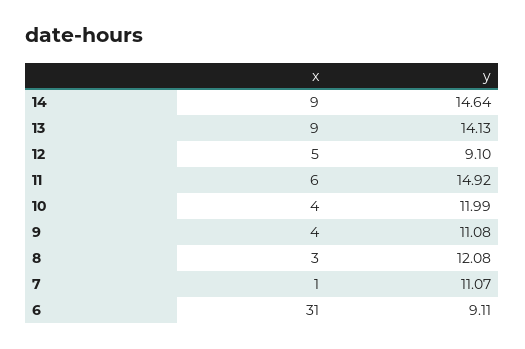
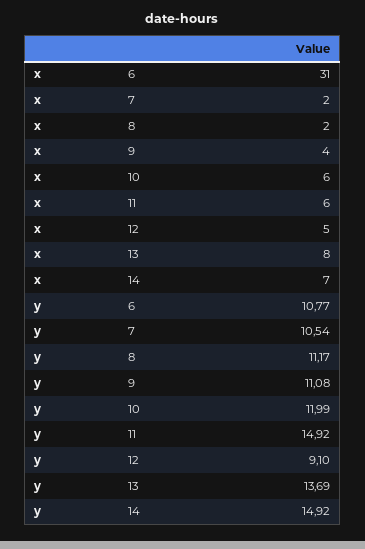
x, 14: 9 -> 7
y, 14: 14.64 -> 14.92
x, 13: 9 -> 8
y, 13: 14.13 -> 13.69
x, 10: 4 -> 6
x, 8: 3 -> 2
y, 8: 12.08 -> 11.17
x, 7: 1 -> 2
y, 7: 11.07 -> 10.54
y, 6: 9.11 -> 10.77

